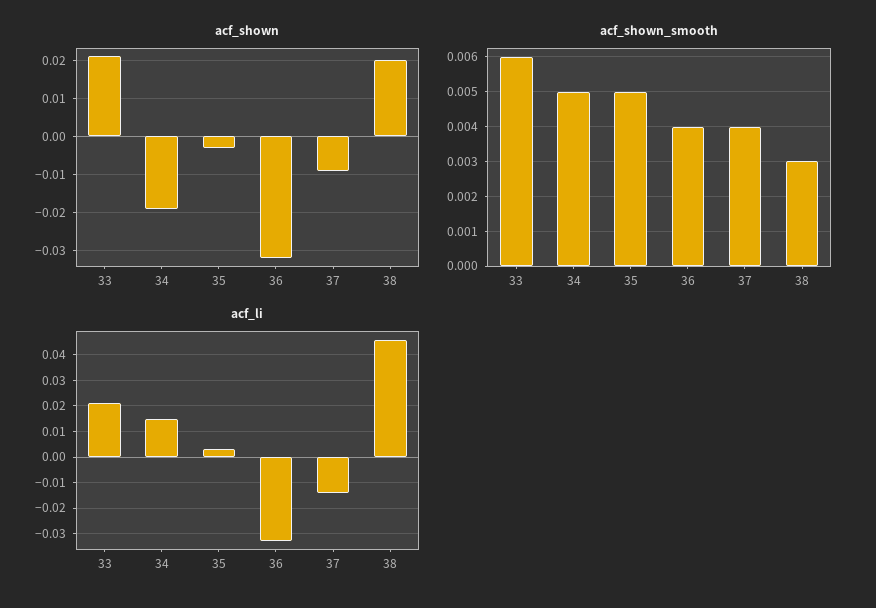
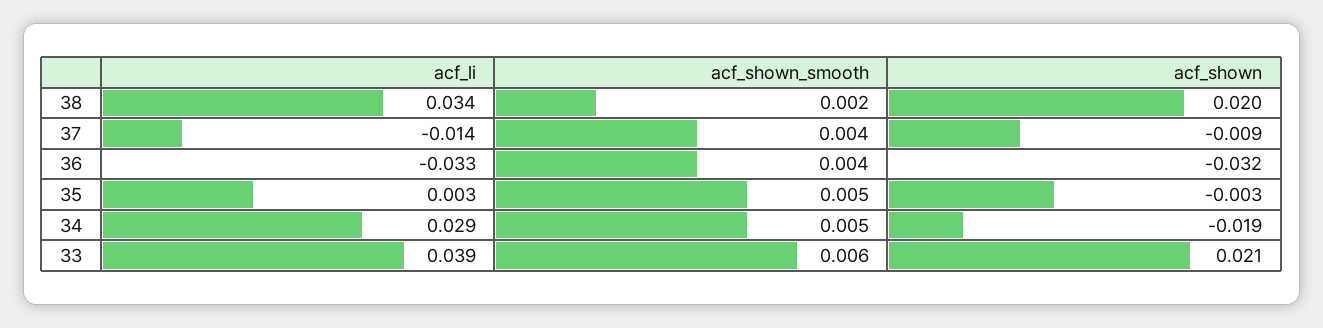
acf_shown_smooth, 38: 0.003 -> 0.002
acf_li, 33: 0.02 -> 0.039
acf_li, 34: 0.015 -> 0.029
acf_li, 38: 0.045 -> 0.034

